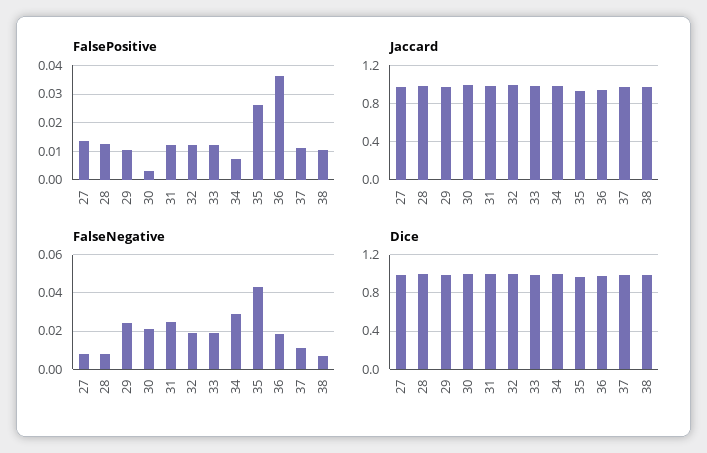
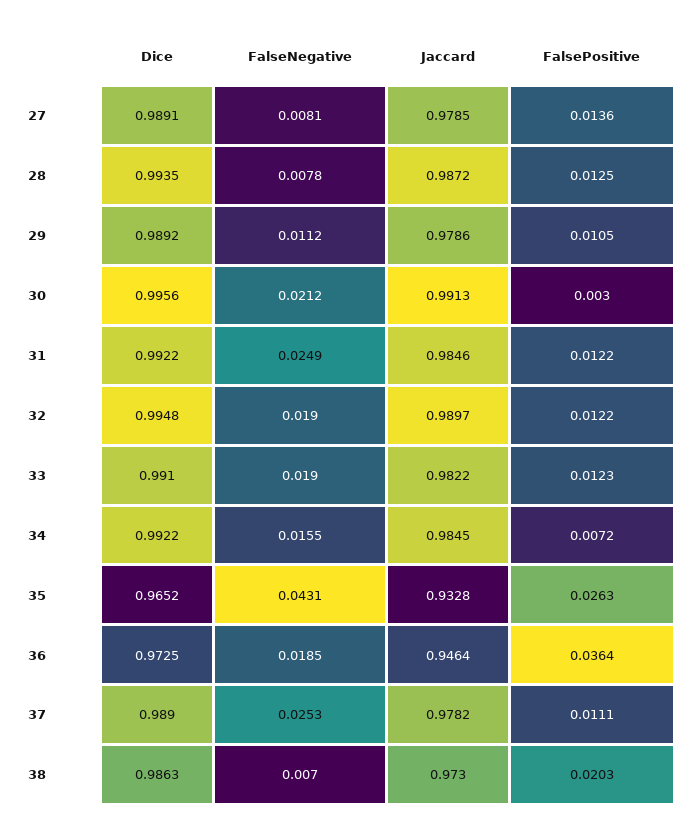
FalsePositive, 38: 0.01 -> 0.0203
FalseNegative, 29: 0.025 -> 0.0112
FalseNegative, 34: 0.03 -> 0.0155
FalseNegative, 37: 0.01 -> 0.0253

